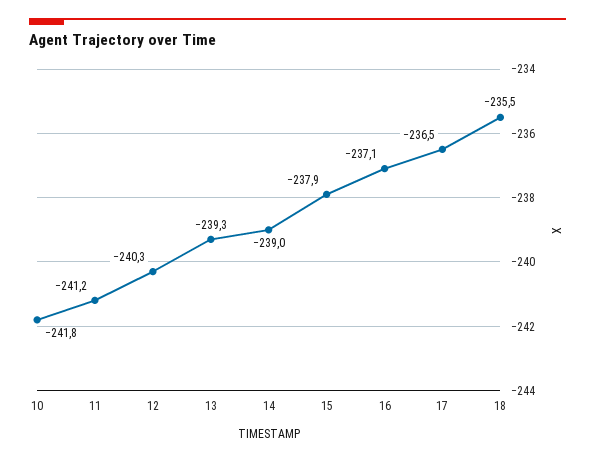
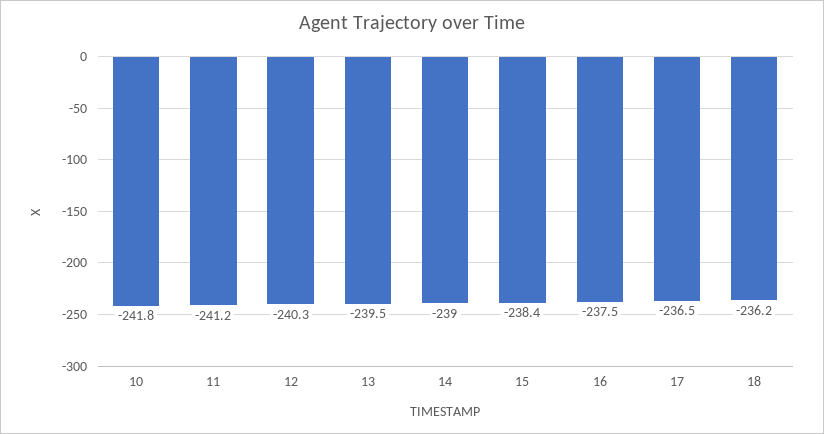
13: -239.3 -> -239.5
15: -237.9 -> -238.4
16: -237.1 -> -237.5
18: -235.5 -> -236.2

